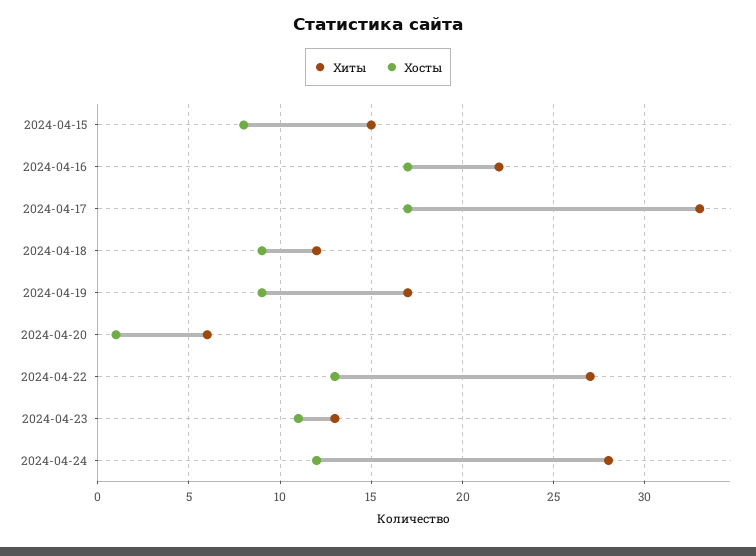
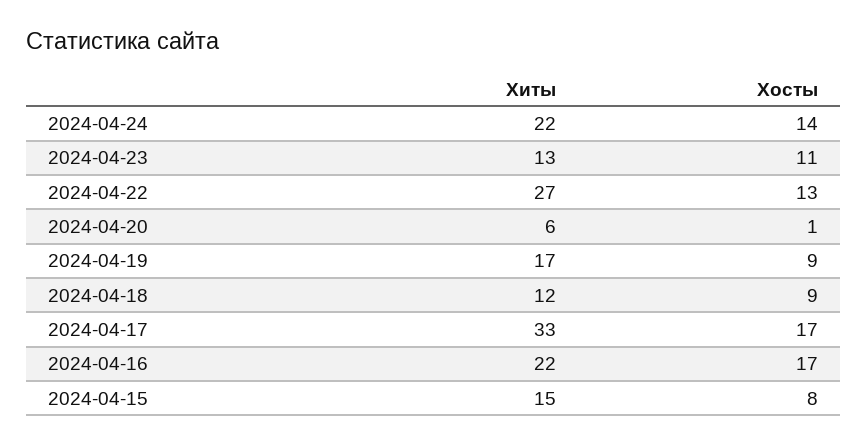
Хиты, 2024-04-24: 28 -> 22
Хосты, 2024-04-24: 12 -> 14

